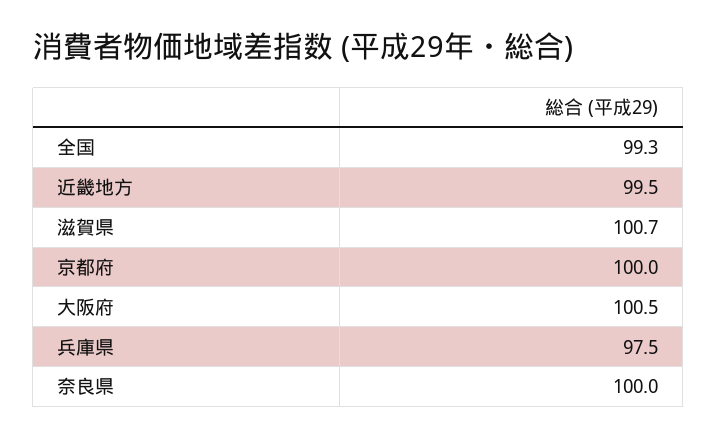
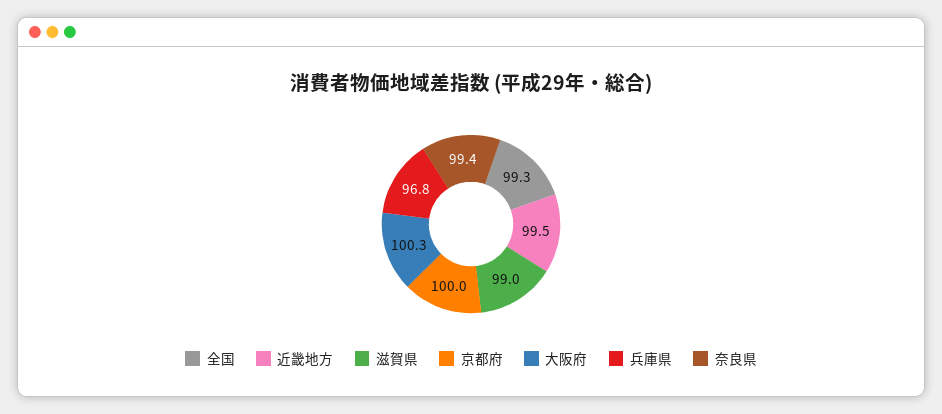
滋賀県: 100.7 -> 99
大阪府: 100.5 -> 100.3
兵庫県: 97.5 -> 96.8
奈良県: 100 -> 99.4

